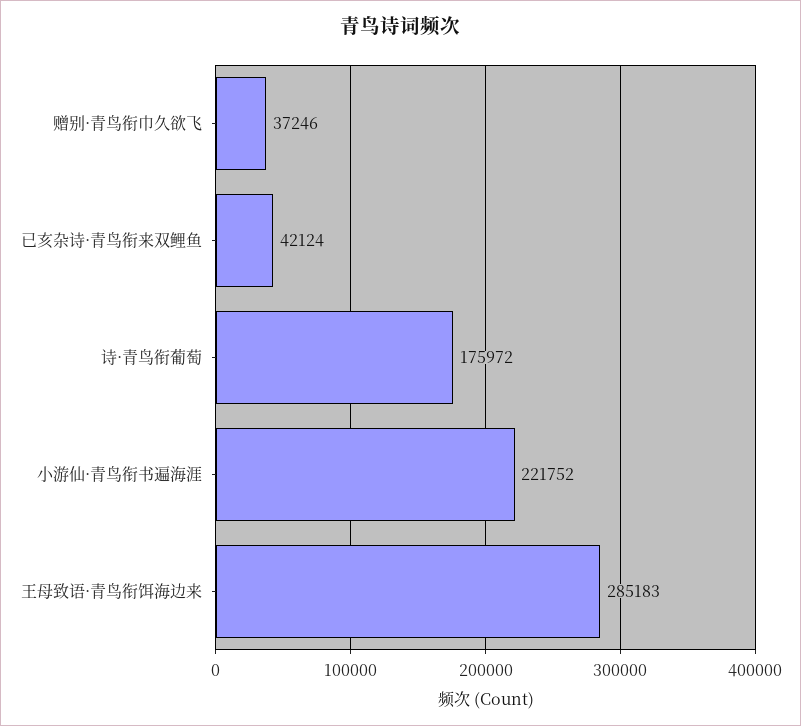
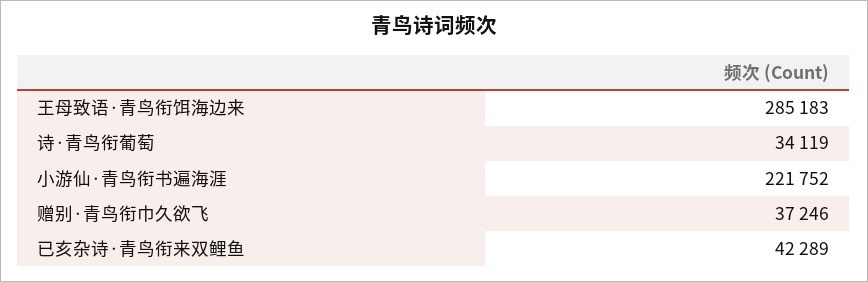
已亥杂诗·青鸟衔来双鲤鱼: 42124 -> 42289
诗·青鸟衔葡萄: 175972 -> 34119

